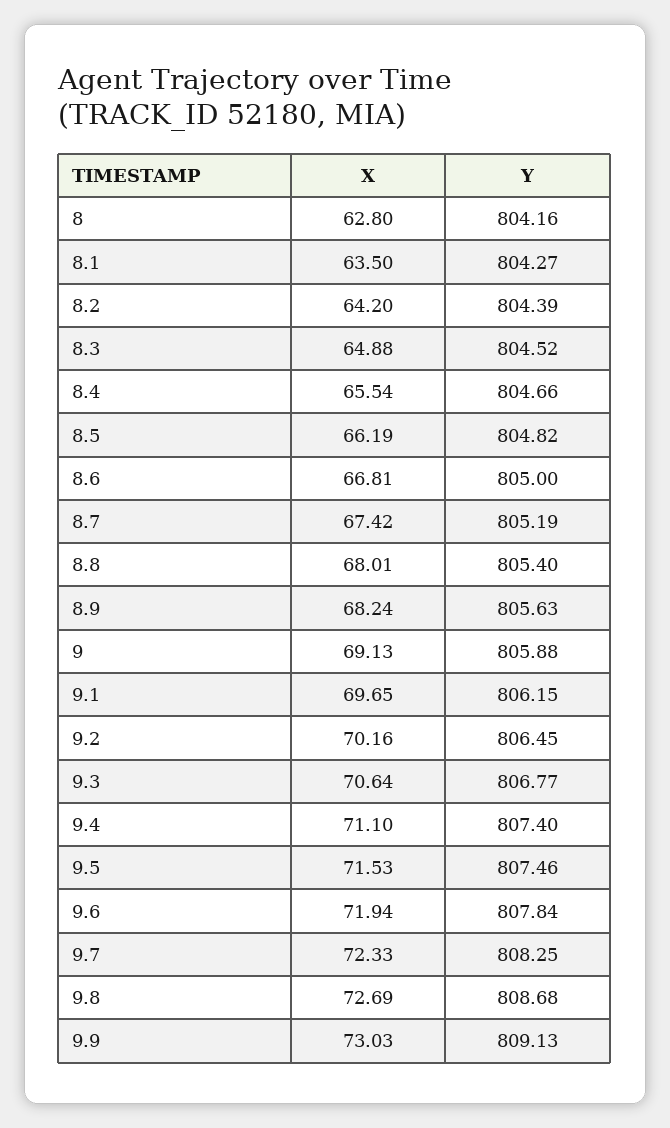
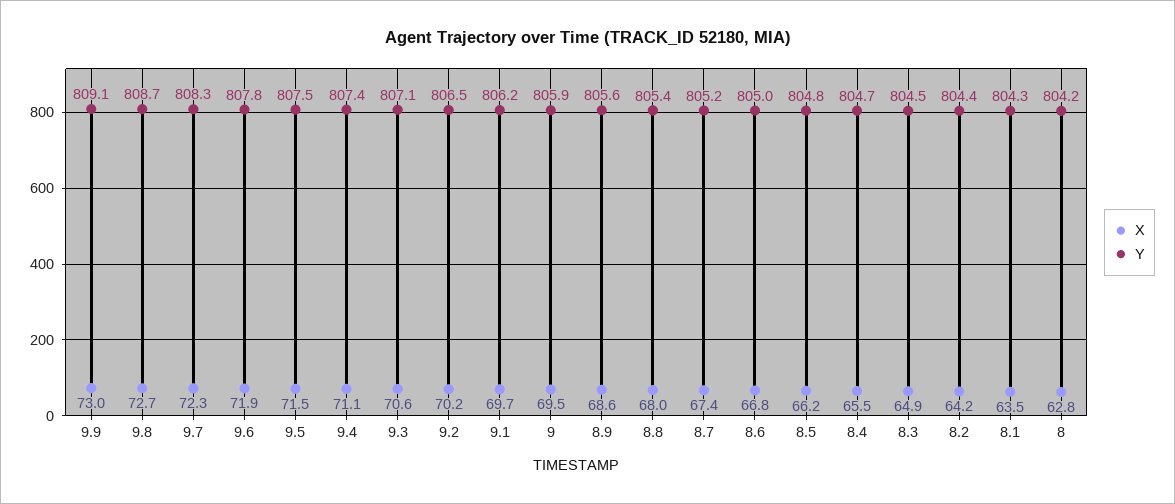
X, 8.9: 68.24 -> 68.6
X, 9: 69.13 -> 69.5
Y, 9.3: 806.77 -> 807.1

